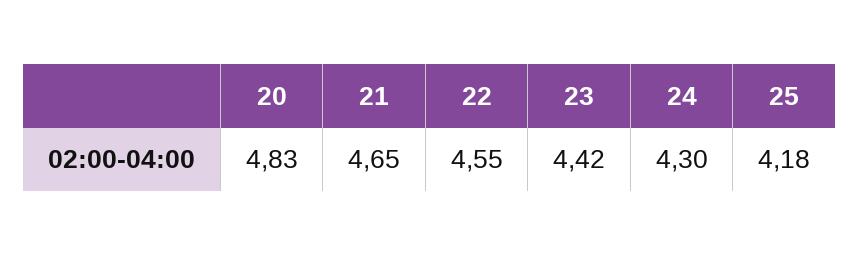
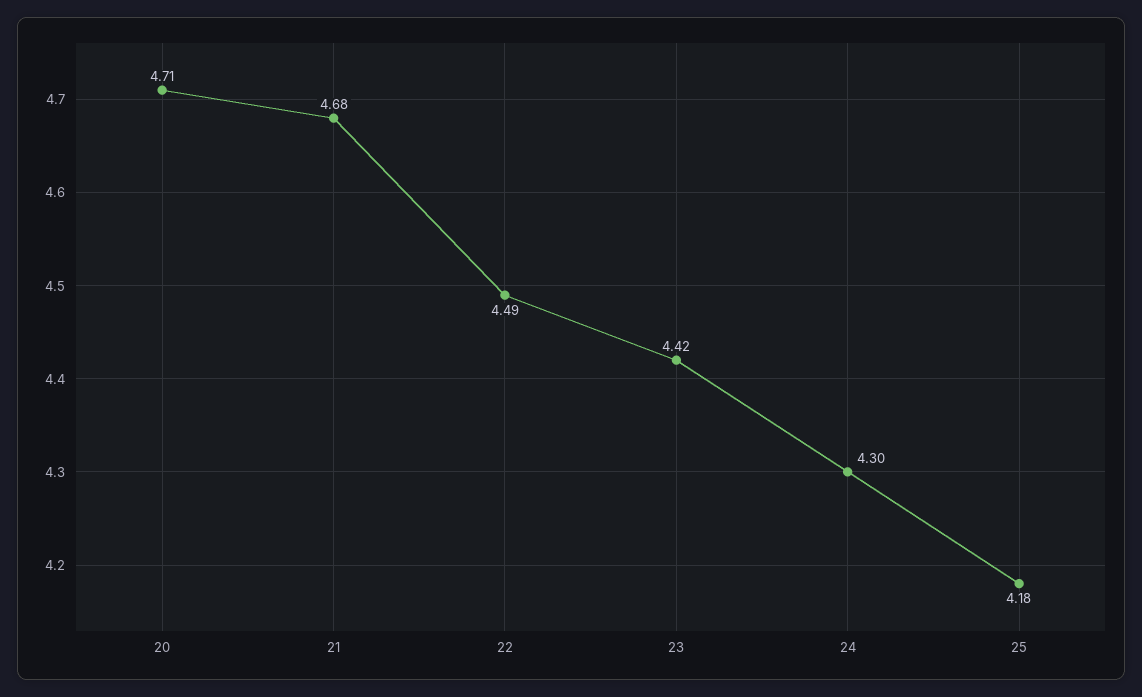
20: 4.83 -> 4.71
21: 4.65 -> 4.68
22: 4.55 -> 4.49

